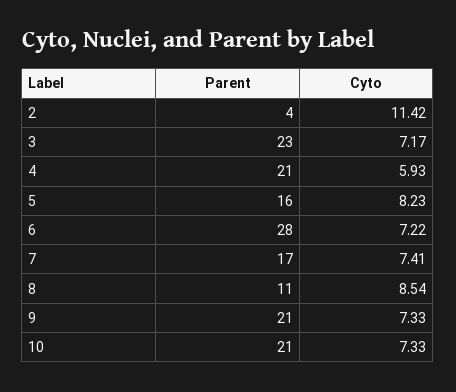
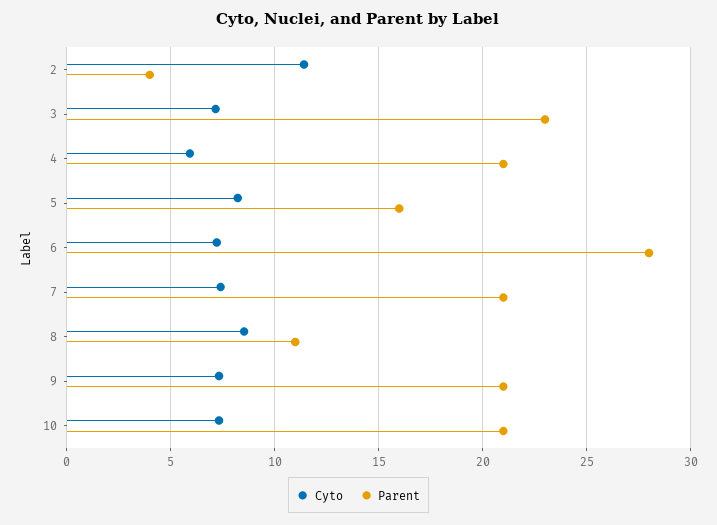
Parent, 7: 17 -> 21

